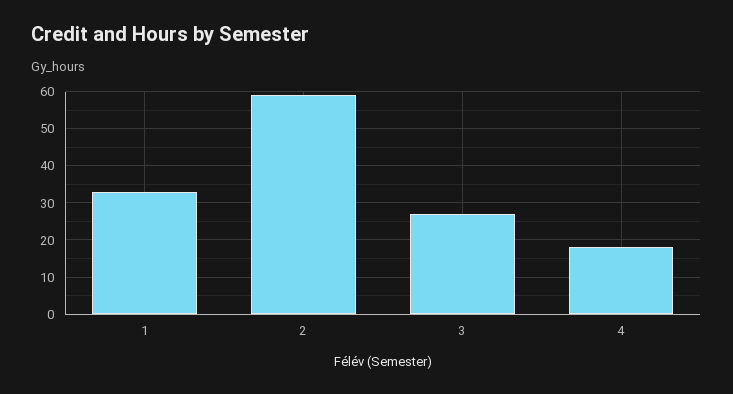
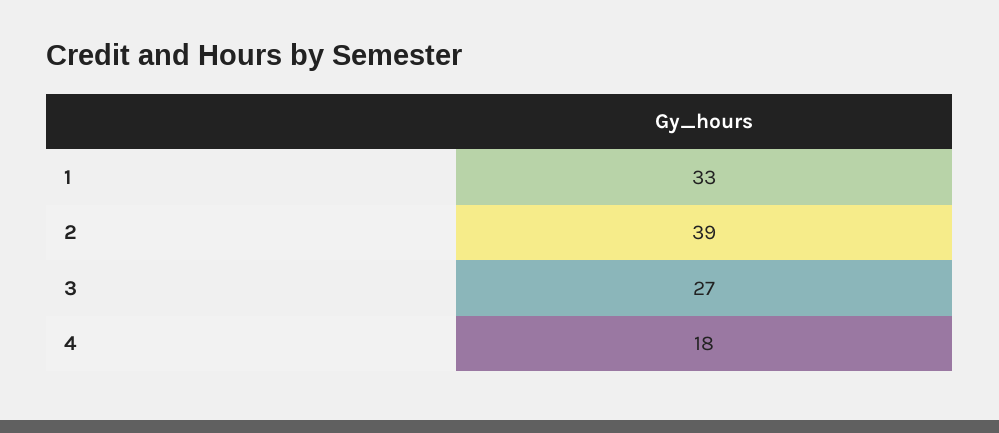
2: 60 -> 39

